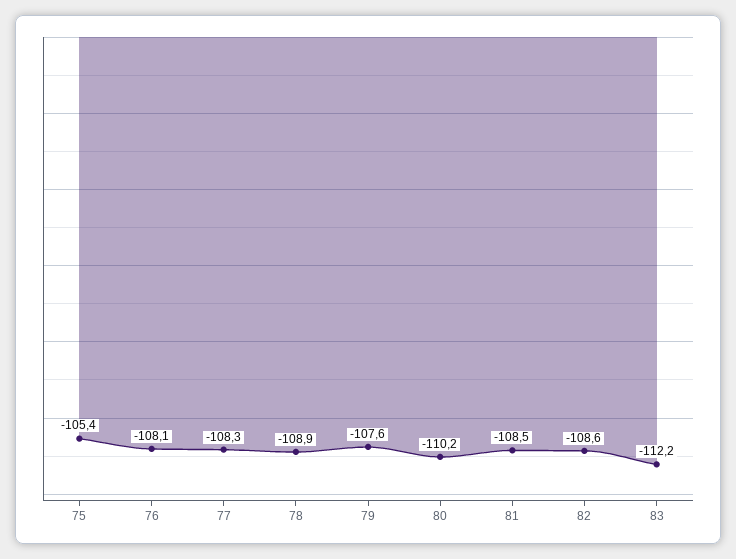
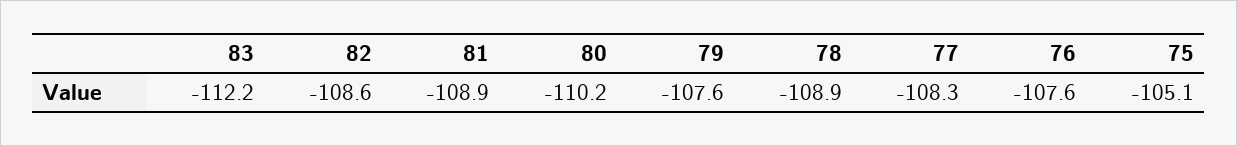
75: -105.4 -> -105.1
76: -108.1 -> -107.6
81: -108.5 -> -108.9

